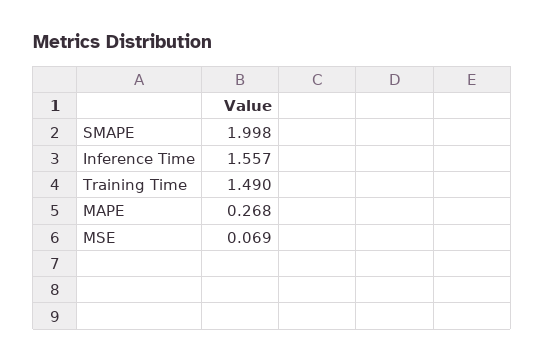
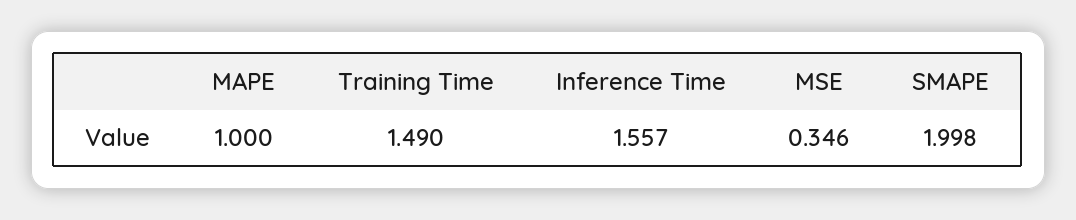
MAPE: 0.268 -> 1
MSE: 0.069 -> 0.346

